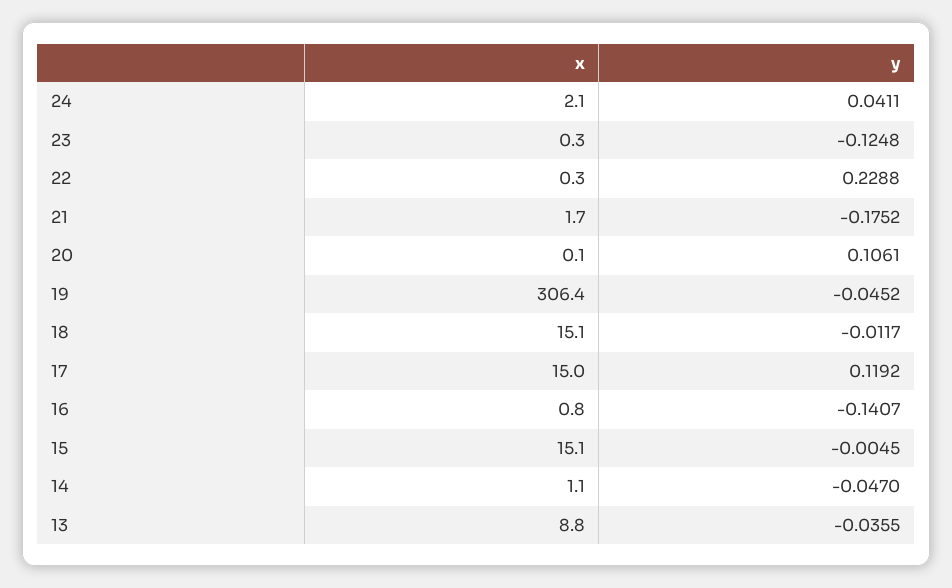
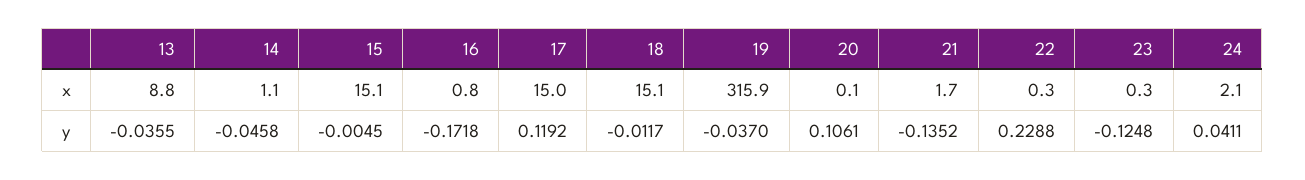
y, 21: -0.1752 -> -0.1352
x, 19: 306.4 -> 315.9
y, 19: -0.0452 -> -0.037
y, 16: -0.1407 -> -0.1718
y, 14: -0.047 -> -0.0458

